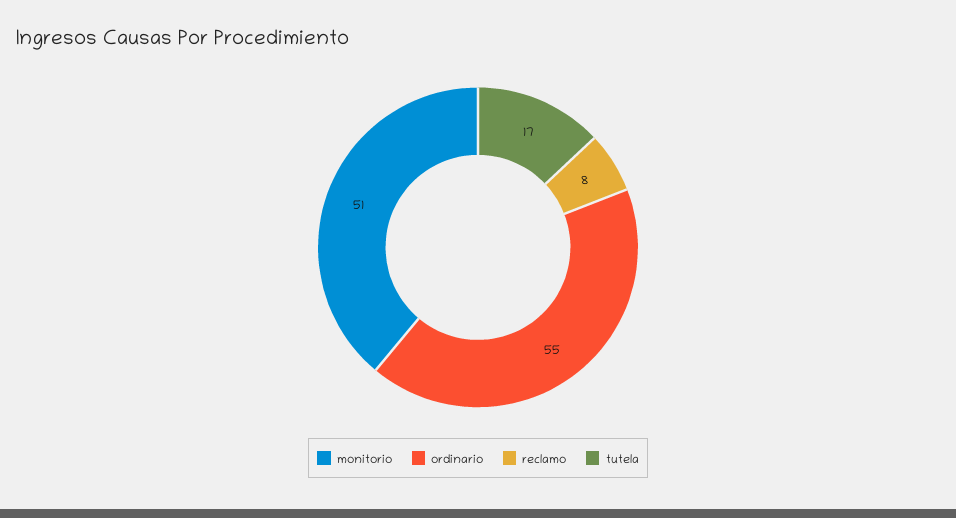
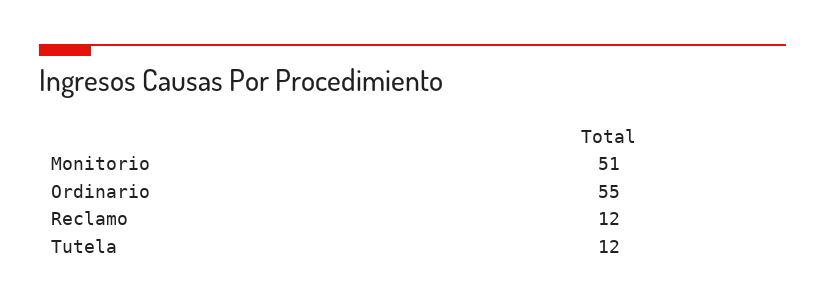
reclamo: 8 -> 12
tutela: 17 -> 12

